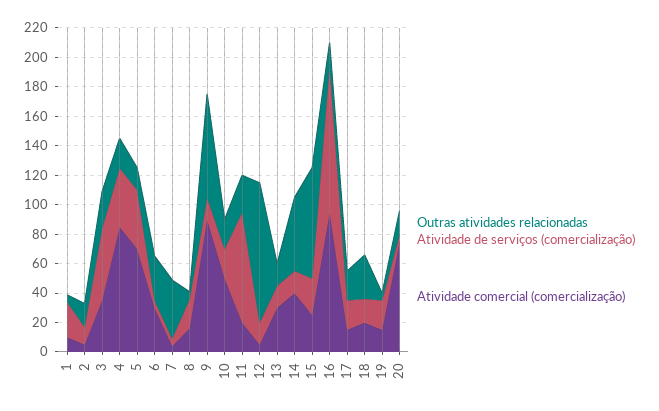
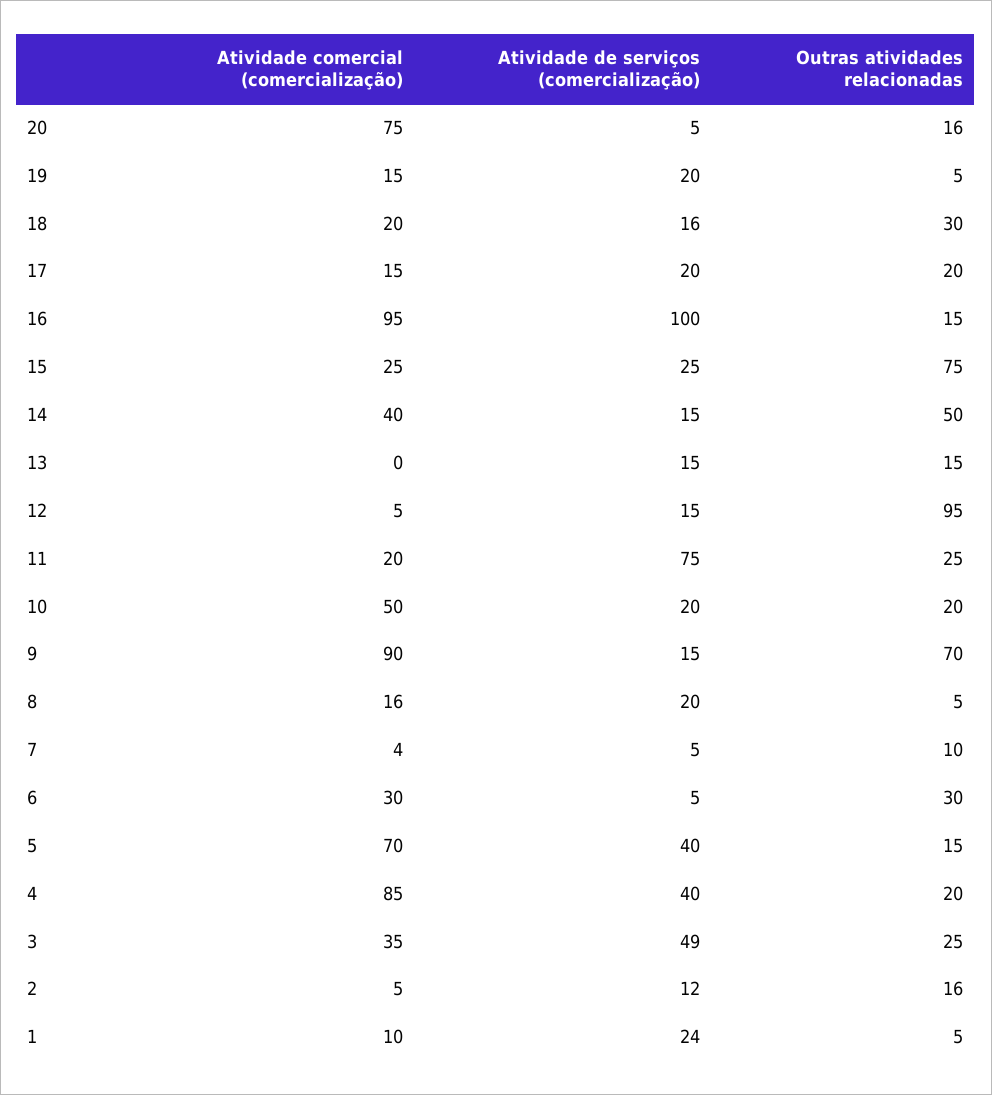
Outras atividades relacionadas, 7: 40 -> 10
Atividade comercial (comercialização), 13: 30 -> 0

